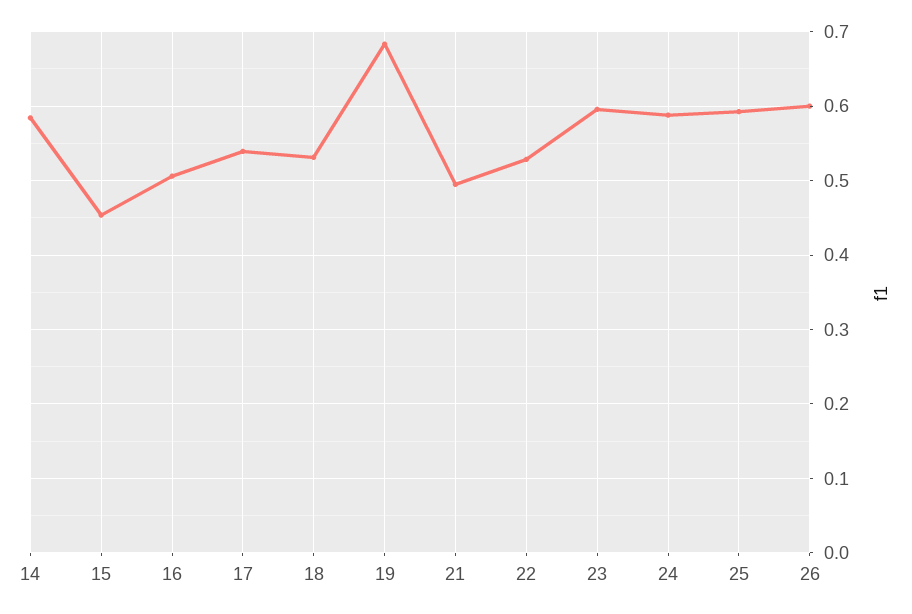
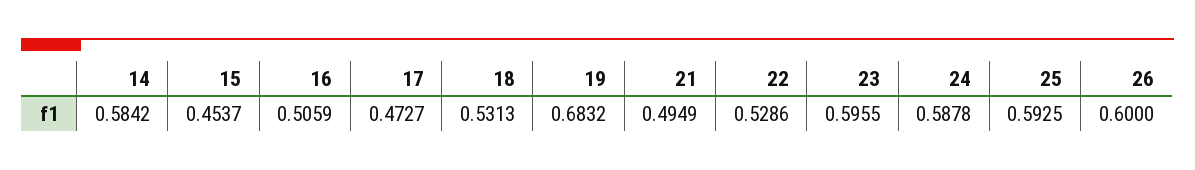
17: 0.54 -> 0.4727

